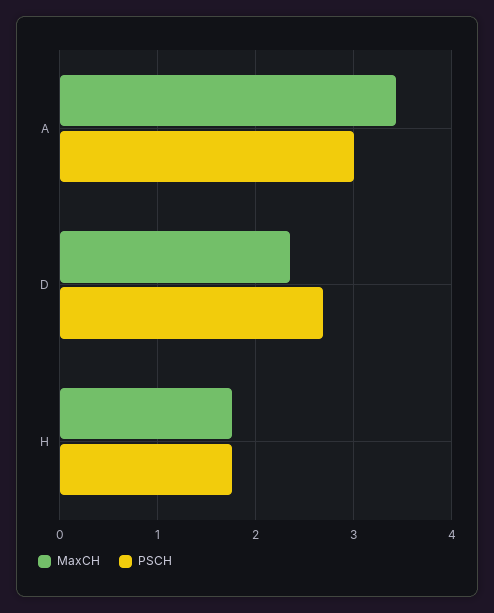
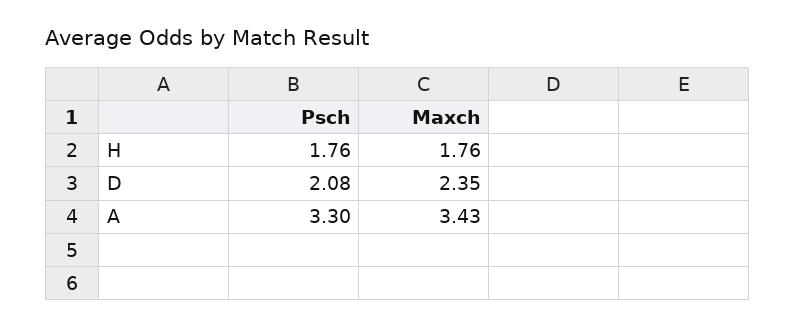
PSCH, A: 3 -> 3.3
PSCH, D: 2.7 -> 2.08

